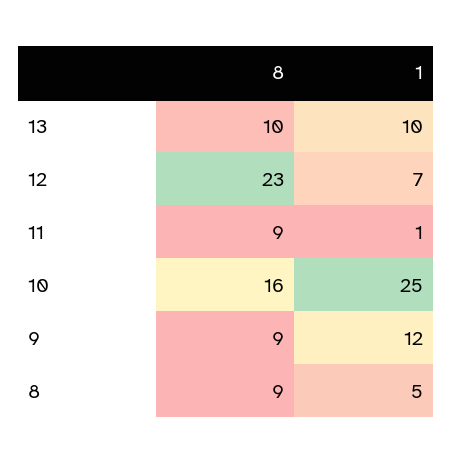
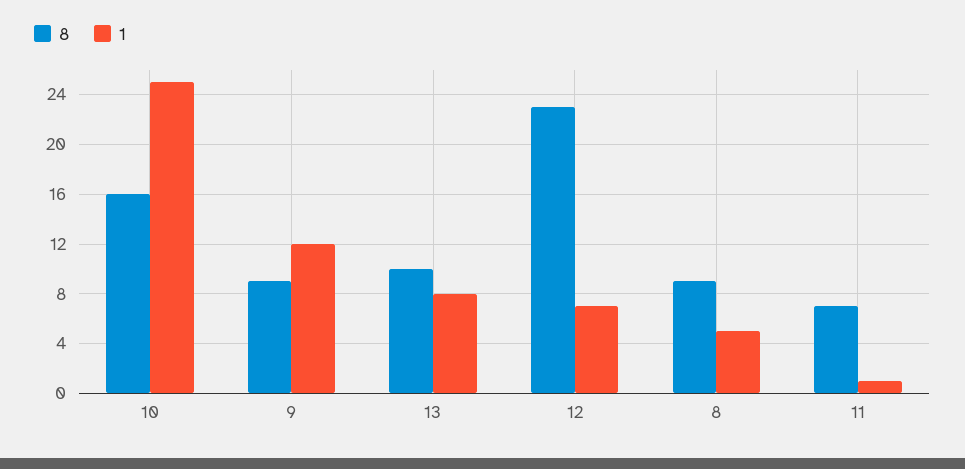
1, 13: 10 -> 8
8, 11: 9 -> 7

